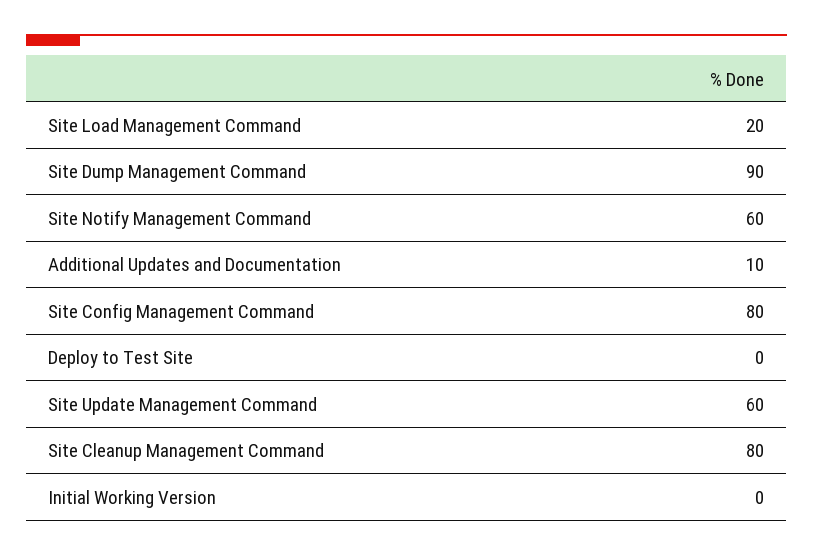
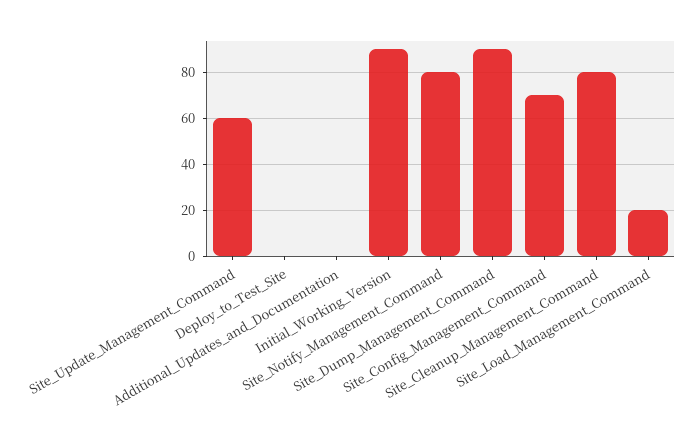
Site Notify Management Command: 60 -> 80
Additional Updates and Documentation: 10 -> 0
Site Config Management Command: 80 -> 70
Initial Working Version: 0 -> 90

